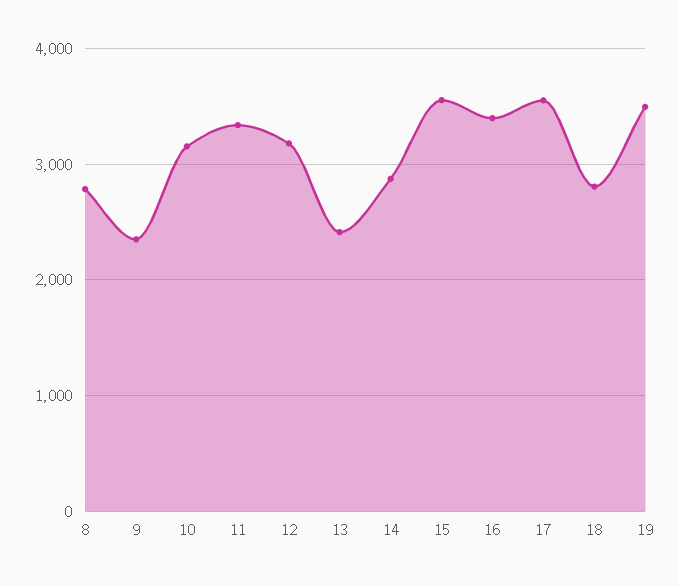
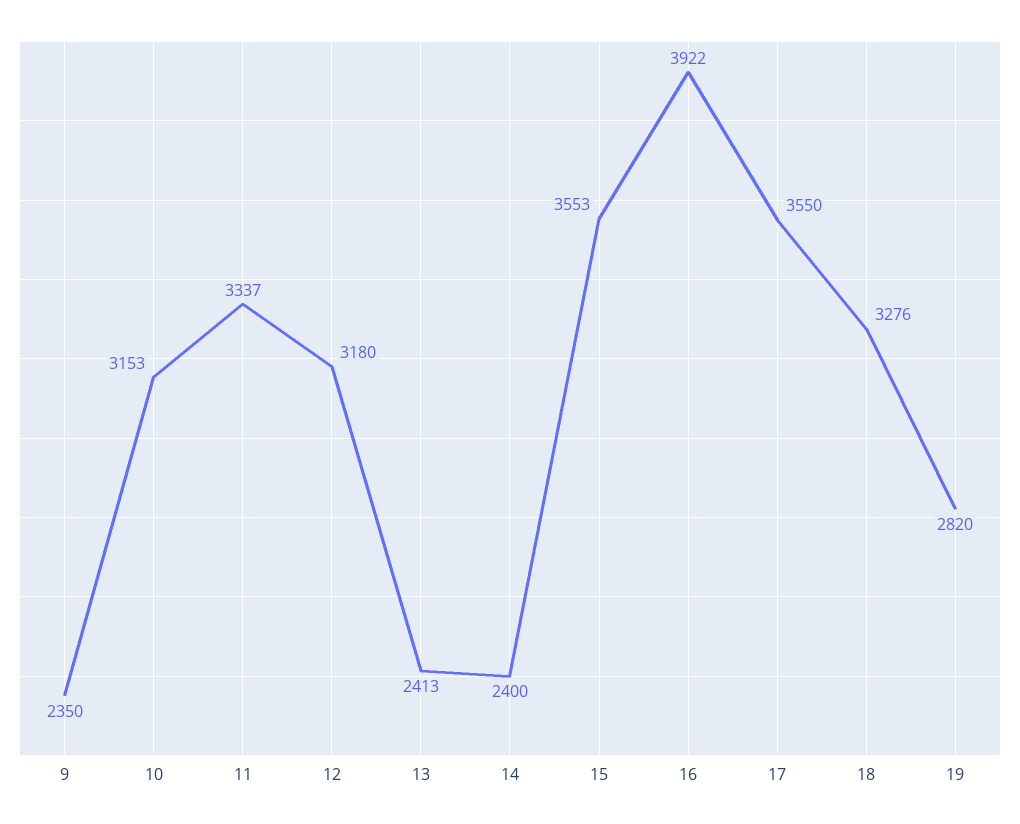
8: 2800 -> none
14: 2900 -> 2400
16: 3400 -> 3922
18: 2800 -> 3276
19: 3500 -> 2820

